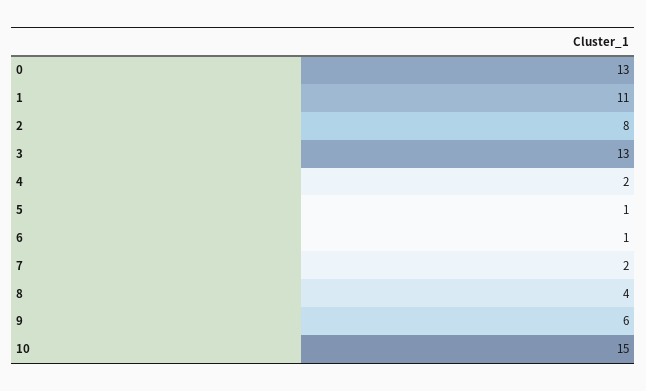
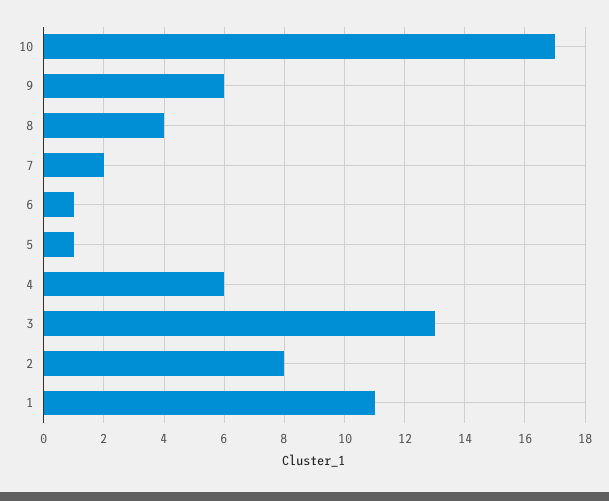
0: 13 -> none
4: 2 -> 6
10: 15 -> 17

